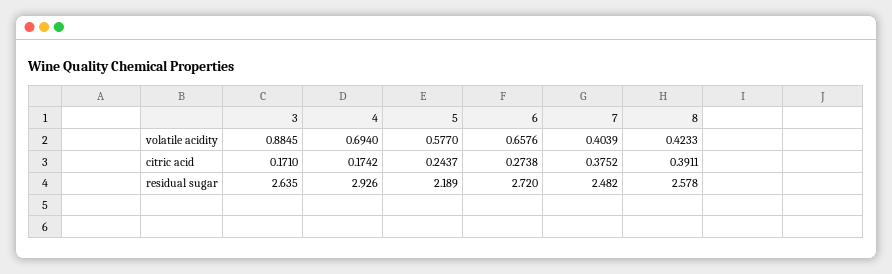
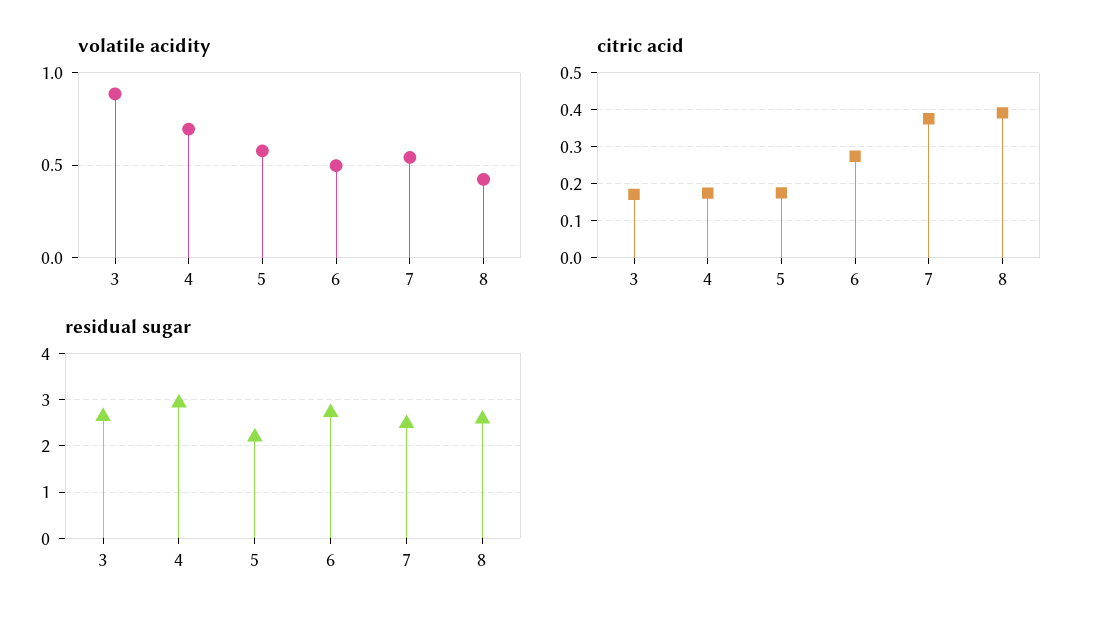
volatile acidity, 6: 0.6576 -> 0.5
volatile acidity, 7: 0.4039 -> 0.55
citric acid, 5: 0.2437 -> 0.18

